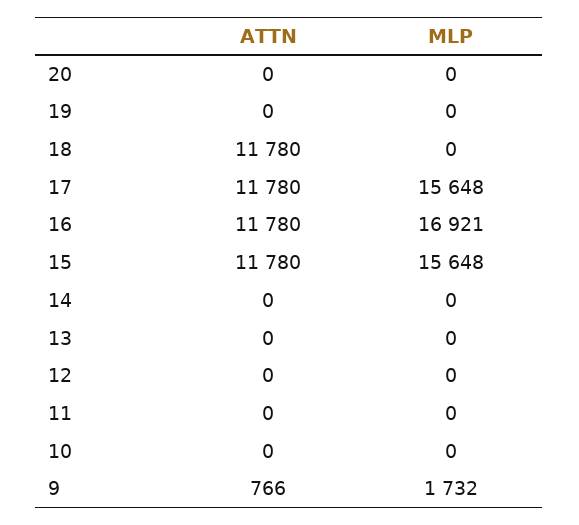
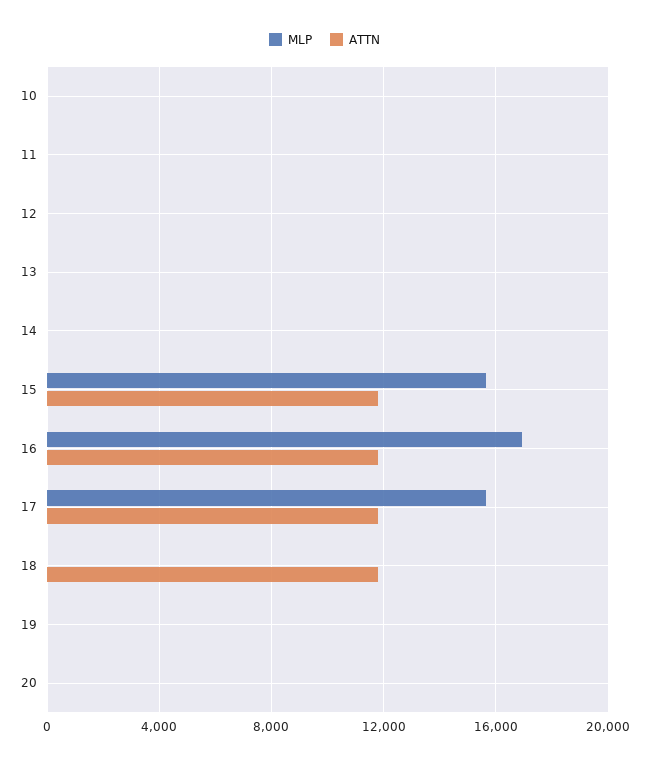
ATTN, 9: 766 -> none
MLP, 9: 1732 -> none

